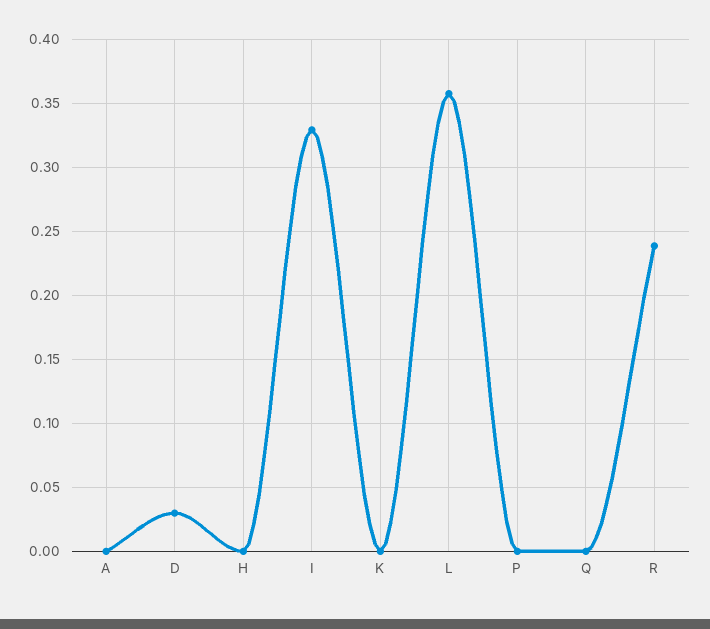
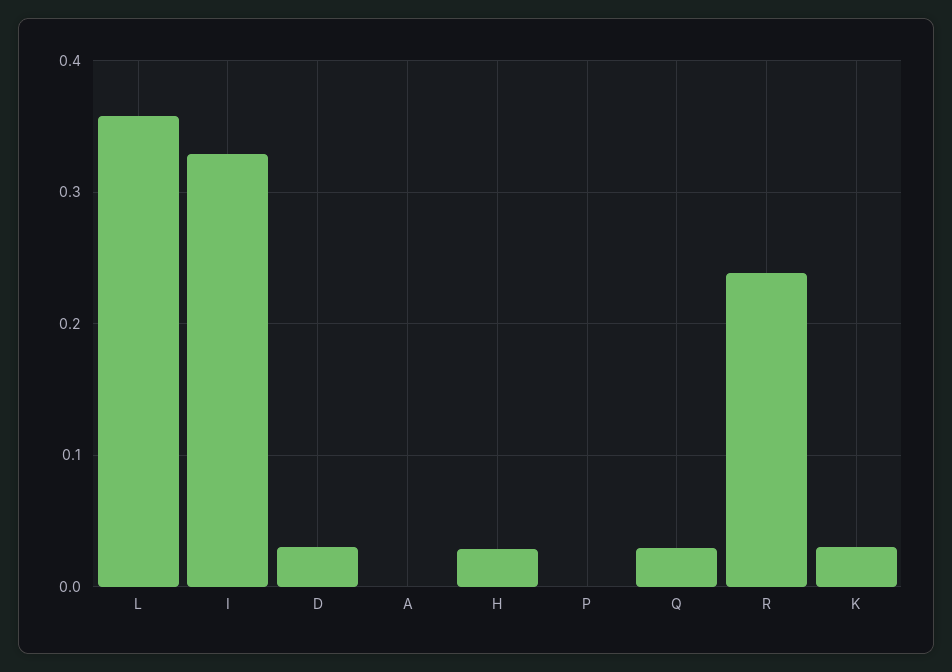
H: 0 -> 0.03
K: 0 -> 0.03
Q: 0 -> 0.03

